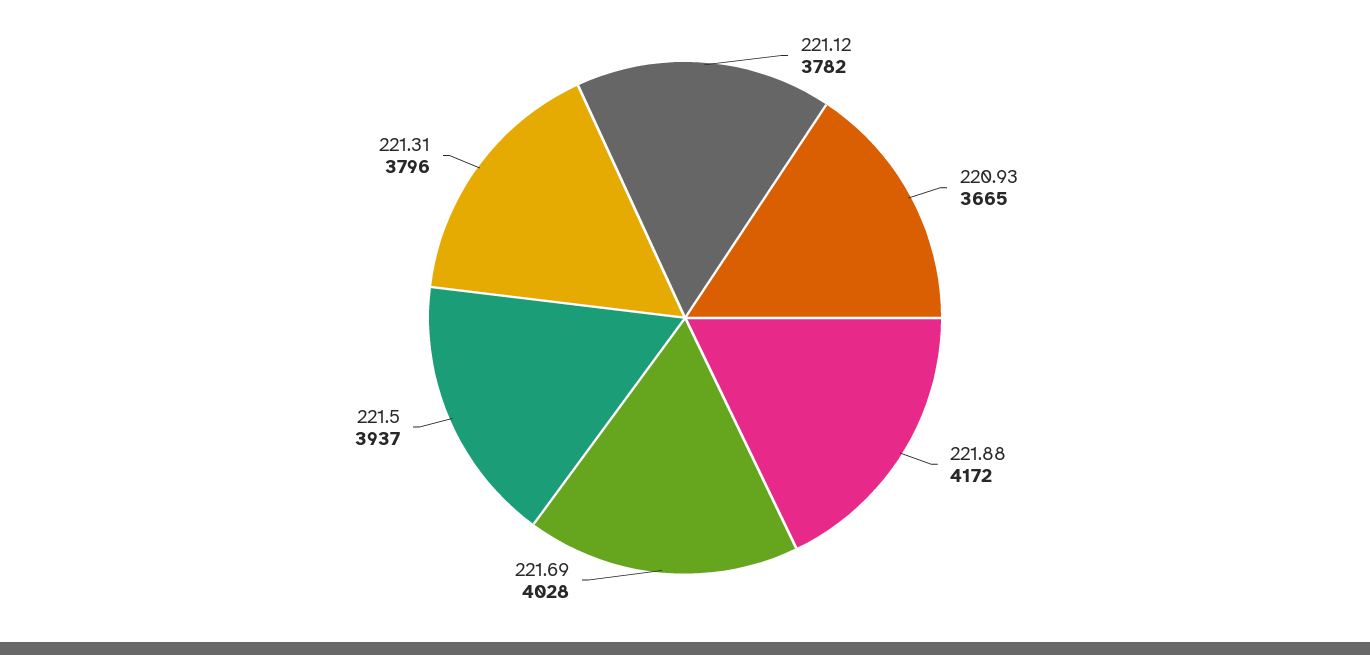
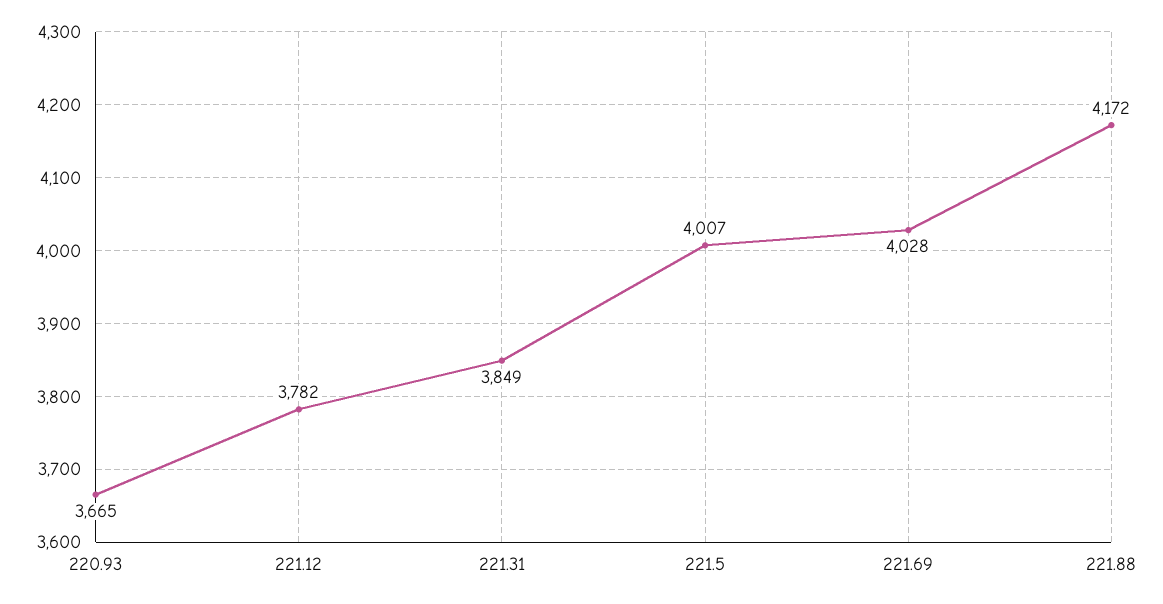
221.5: 3937 -> 4007
221.31: 3796 -> 3849

